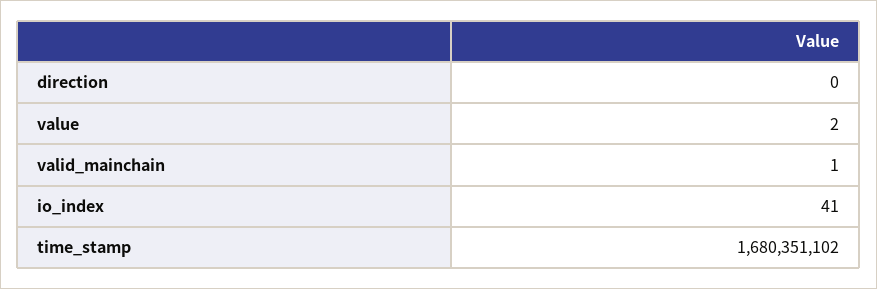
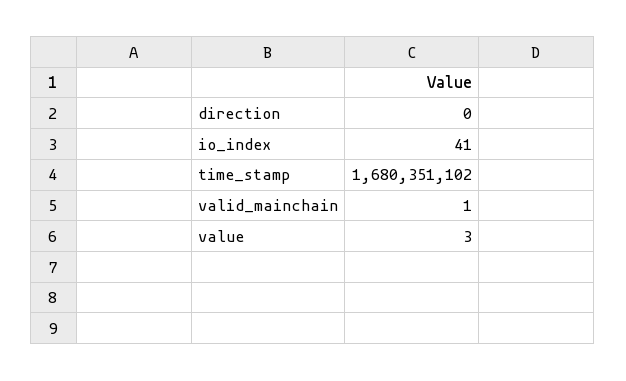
value: 2 -> 3

